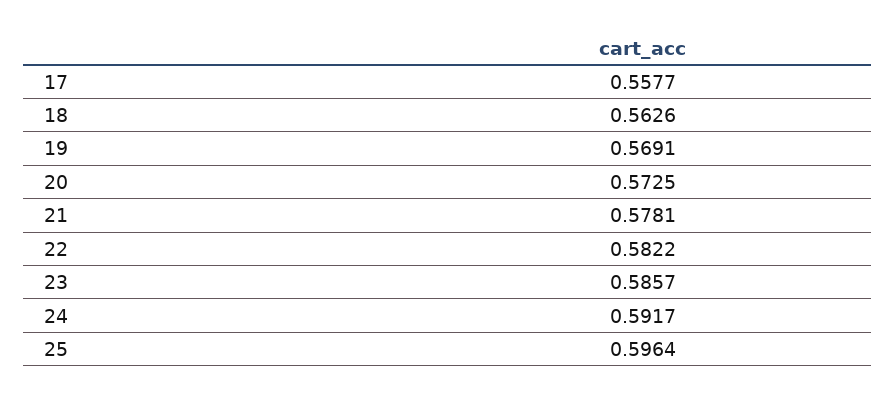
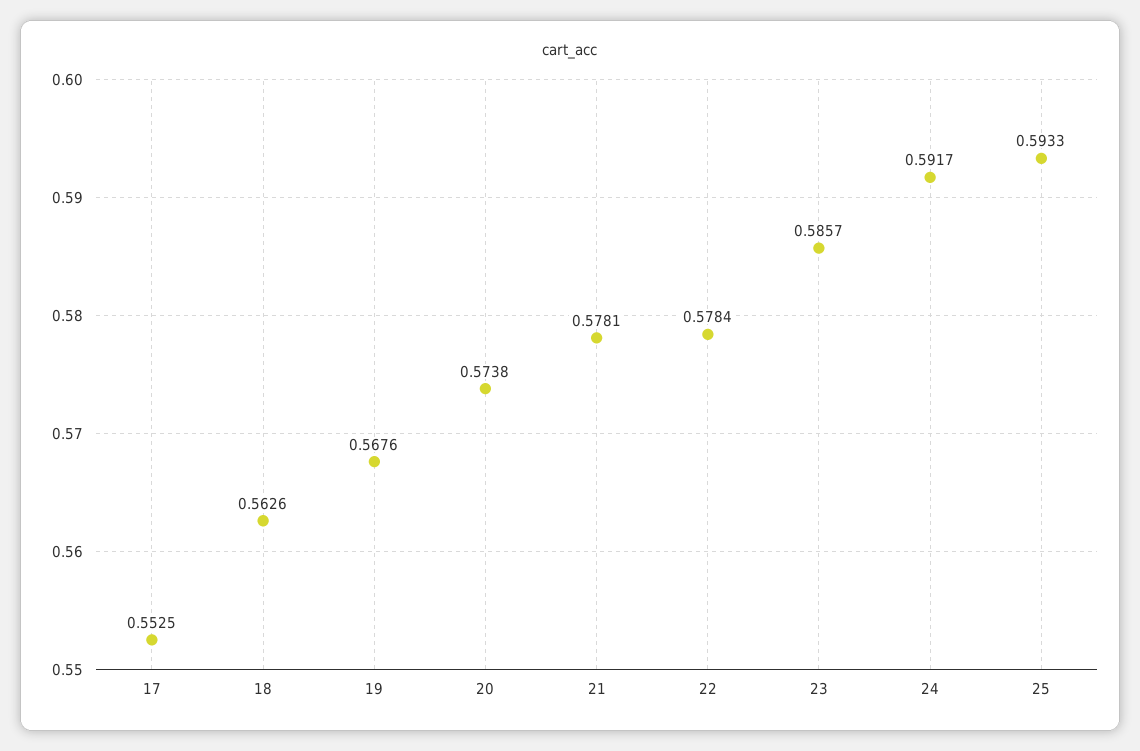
17: 0.5577 -> 0.5525
19: 0.5691 -> 0.5676
20: 0.5725 -> 0.5738
22: 0.5822 -> 0.5784
25: 0.5964 -> 0.5933

